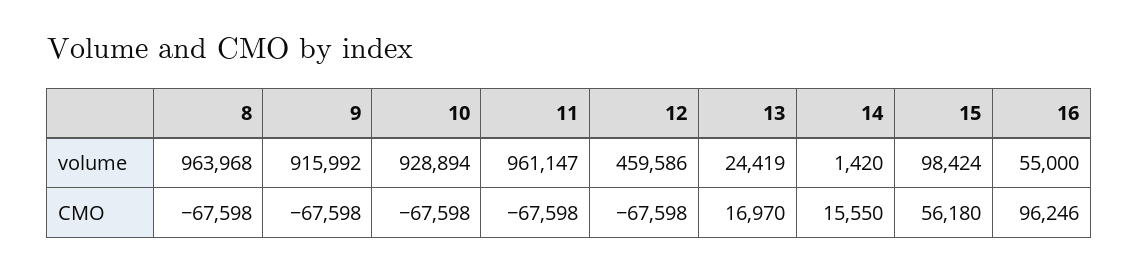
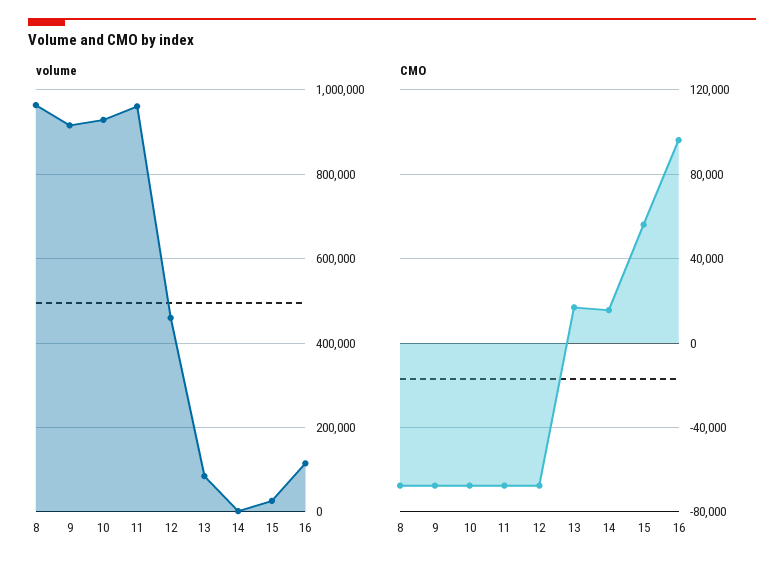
volume, 13: 24419 -> 80000
volume, 15: 98424 -> 20000
volume, 16: 55000 -> 120000

